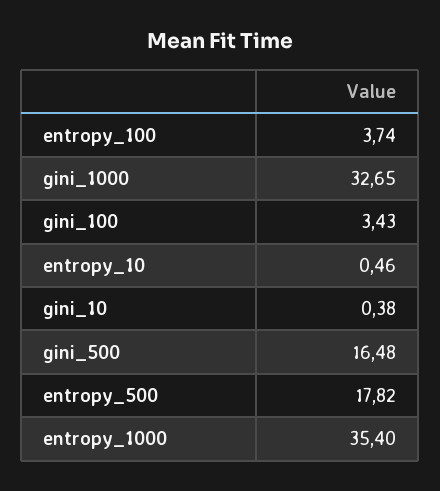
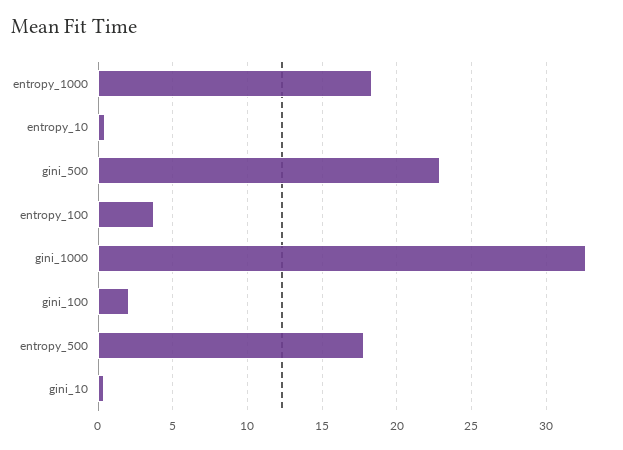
gini_100: 3.43 -> 2
gini_500: 16.48 -> 23
entropy_1000: 35.4 -> 18.5

